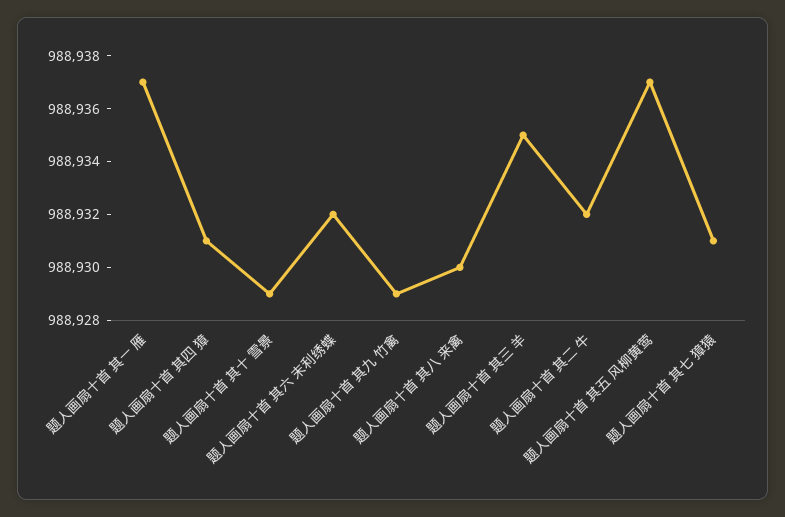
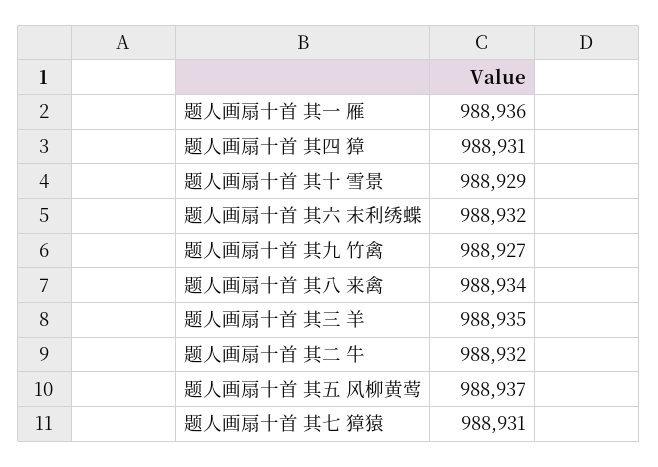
题人画扇十首 其一 雁: 988937 -> 988936
题人画扇十首 其九 竹禽: 988929 -> 988927
题人画扇十首 其八 来禽: 988930 -> 988934

